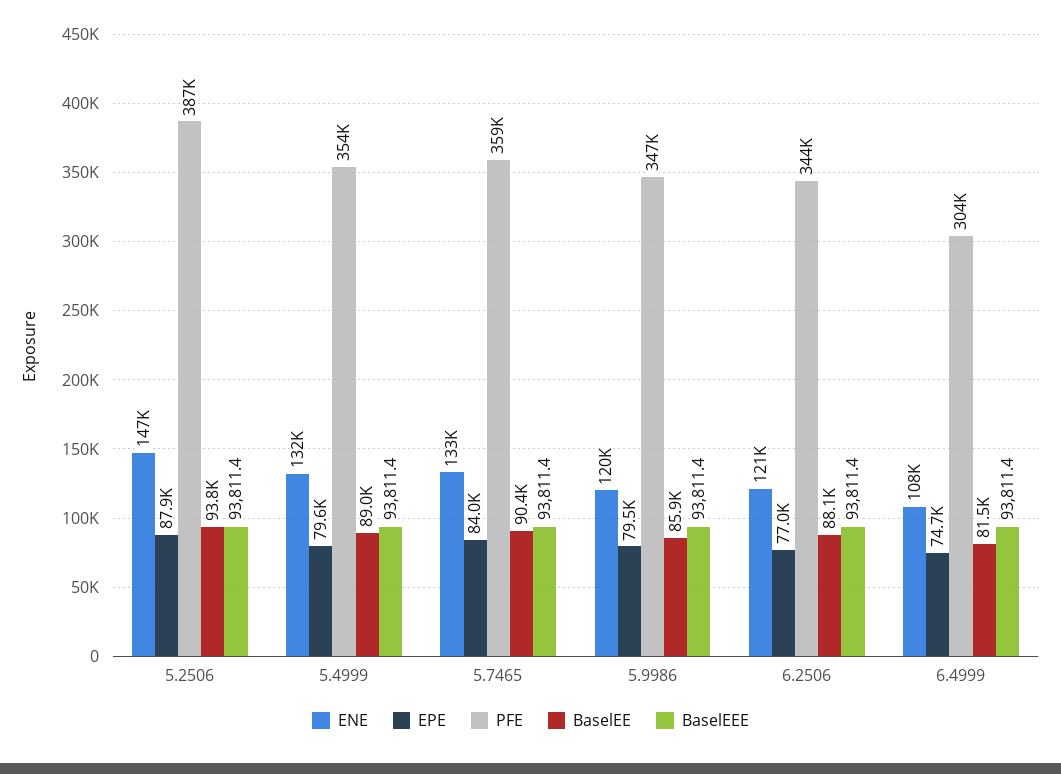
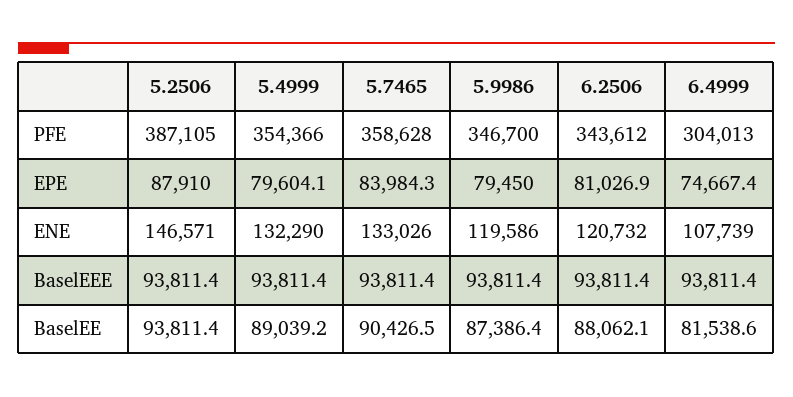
BaselEE, 5.9986: 85900 -> 87386.4
EPE, 6.2506: 77000 -> 81026.9

